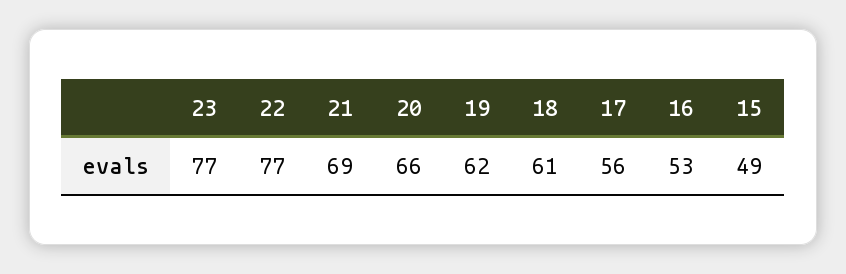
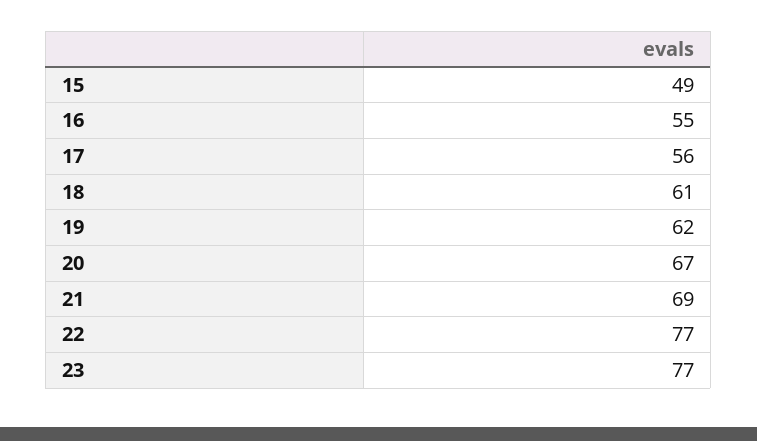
20: 66 -> 67
16: 53 -> 55

